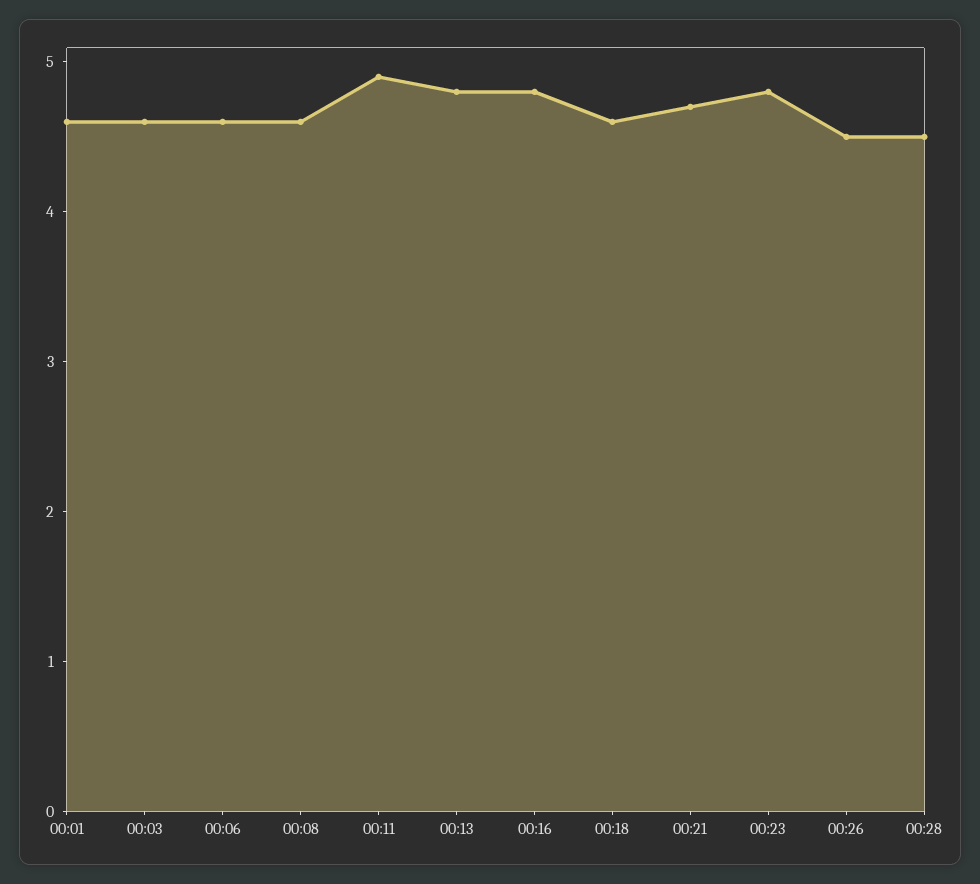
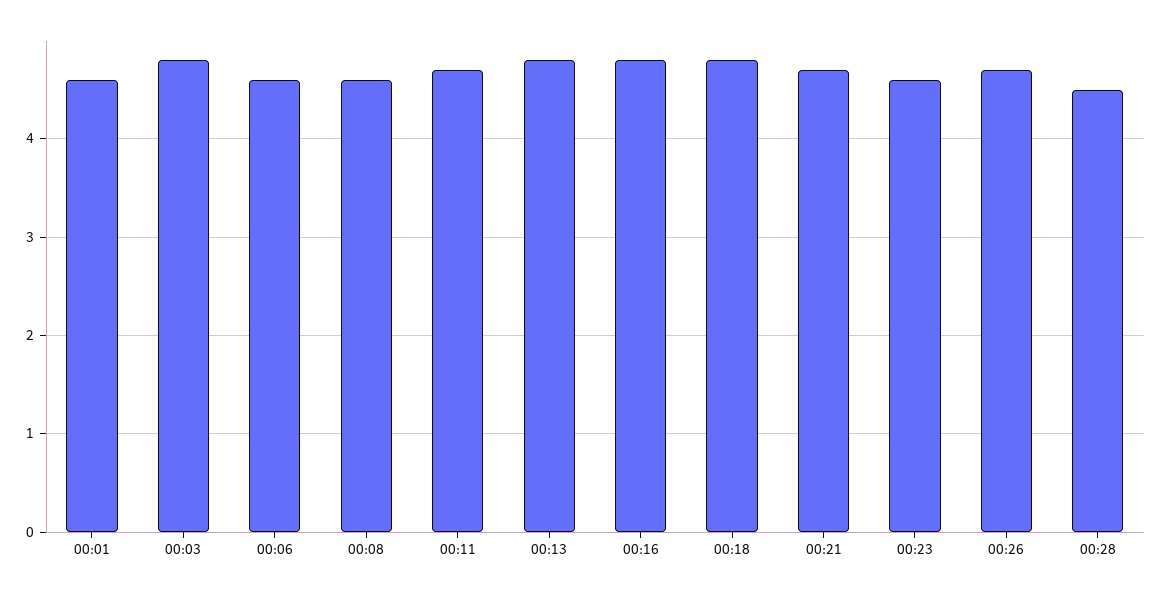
00:03: 4.6 -> 4.8
00:11: 4.9 -> 4.7
00:18: 4.6 -> 4.8
00:23: 4.8 -> 4.6
00:26: 4.5 -> 4.7

